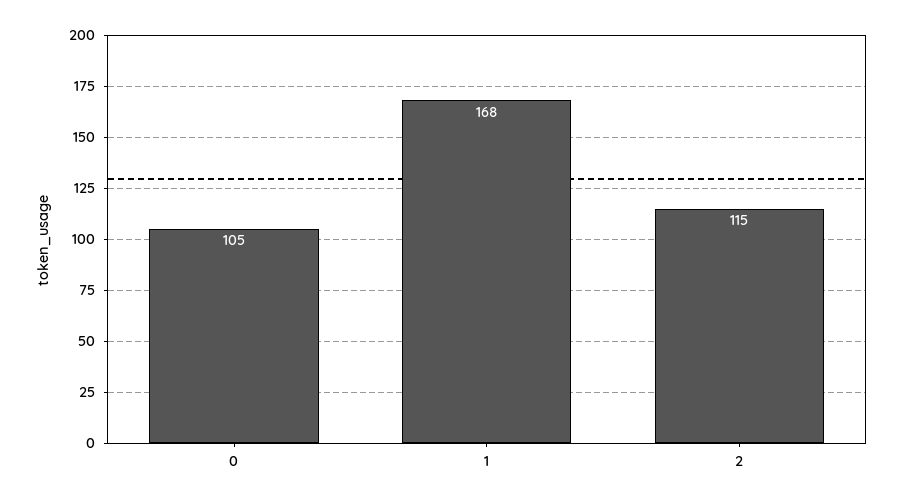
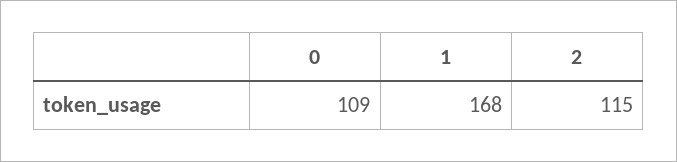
0: 105 -> 109

